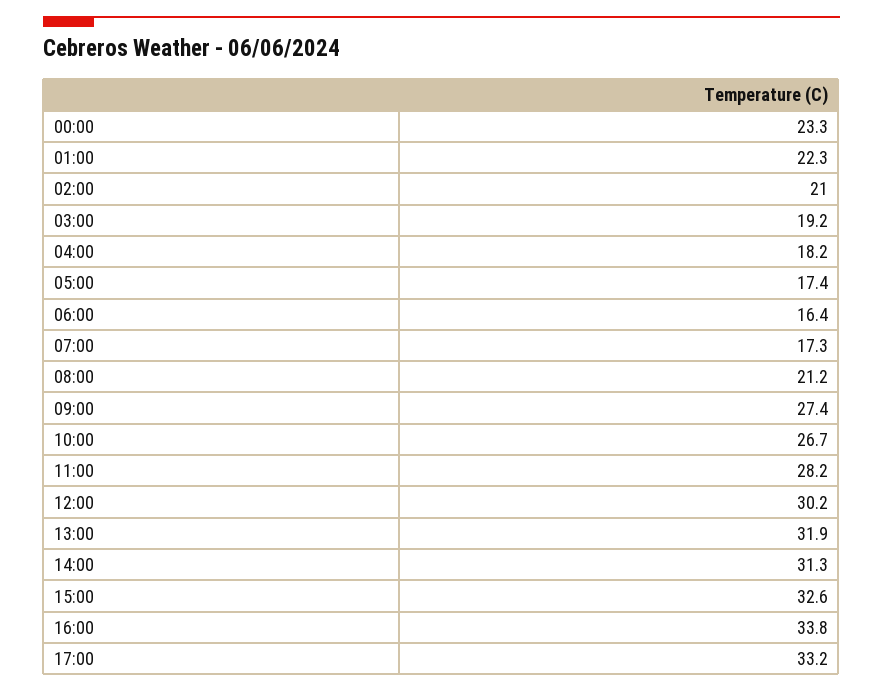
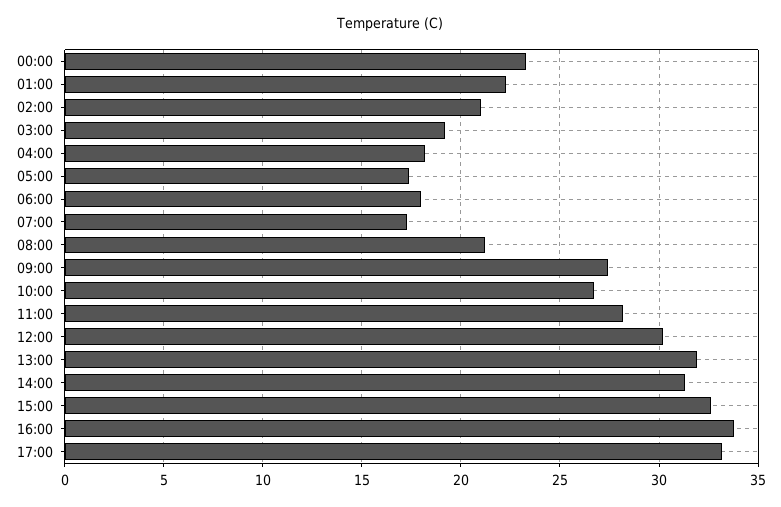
06:00: 16.4 -> 18

